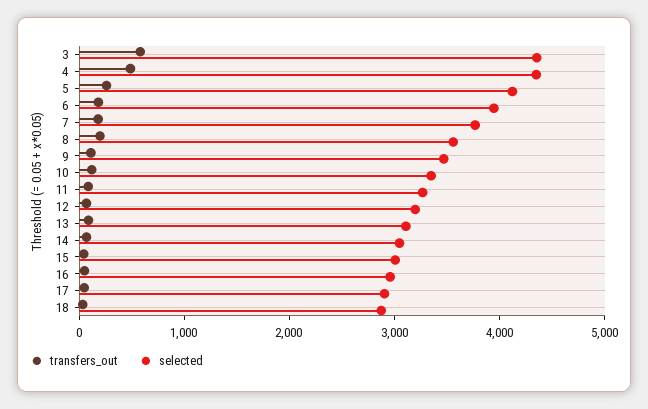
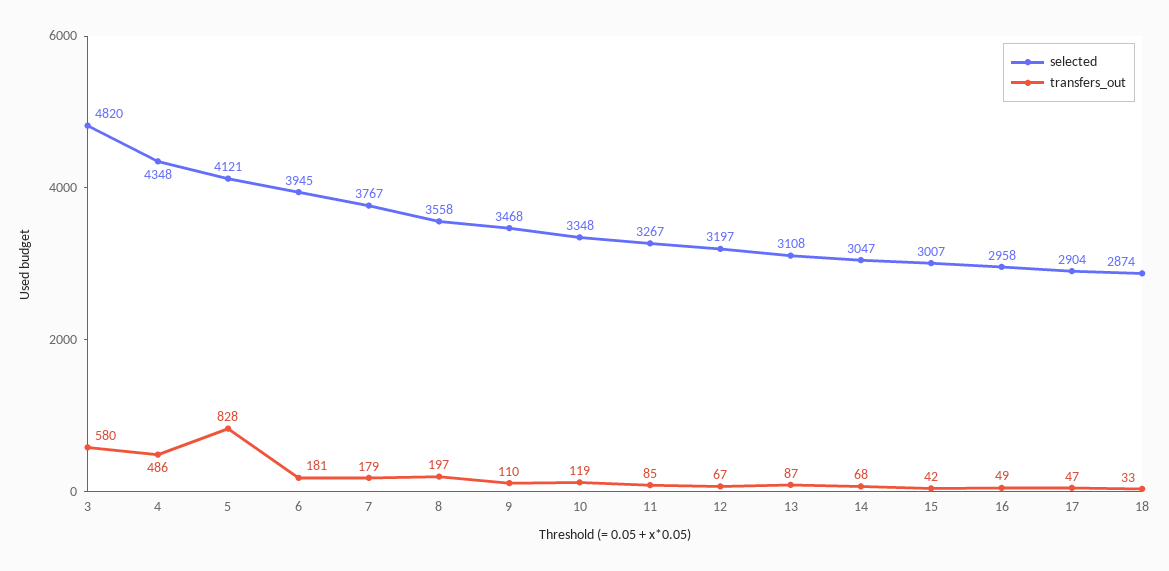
selected, 3: 4400 -> 4820
transfers_out, 5: 200 -> 828

